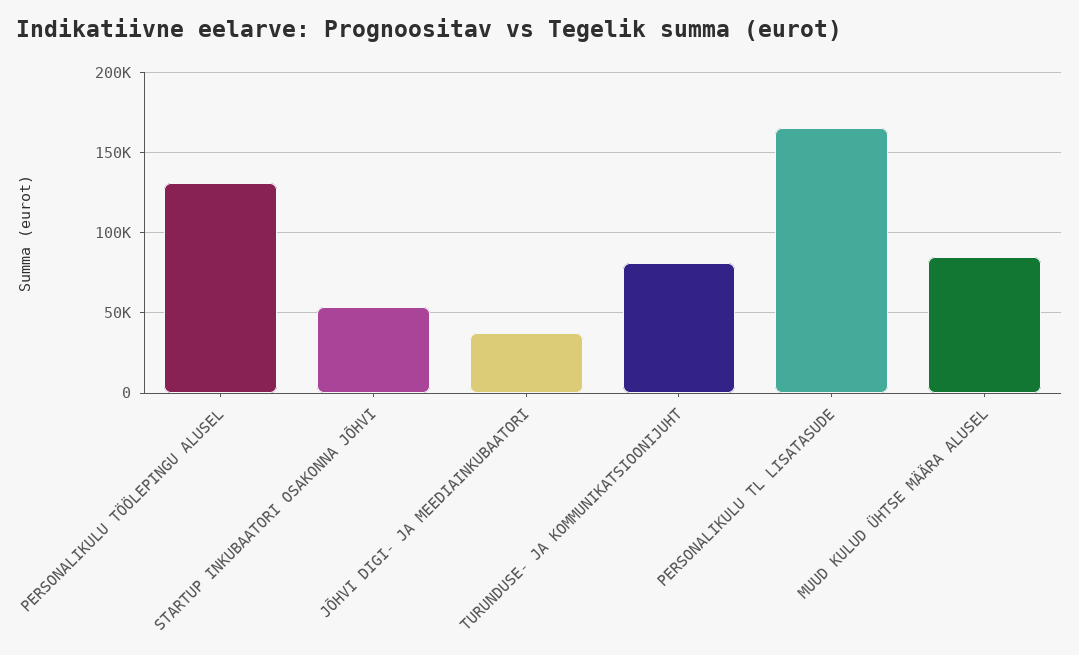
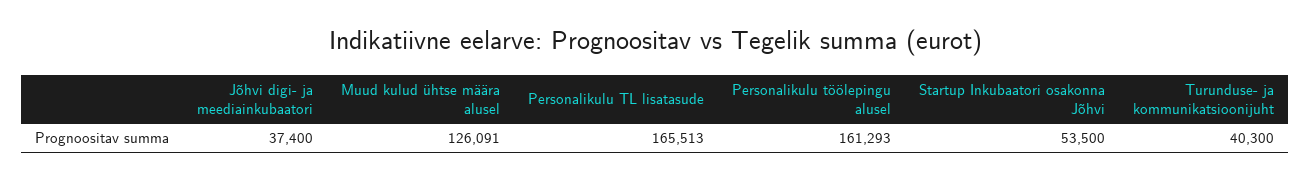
PERSONALIKULU TÖÖLEPINGU ALUSEL: 130000 -> 161293
TURUNDUSE- JA KOMMUNIKATSIOONIJUHT: 80000 -> 40300
MUUD KULUD ÜHTSE MÄÄRA ALUSEL: 85000 -> 126091

